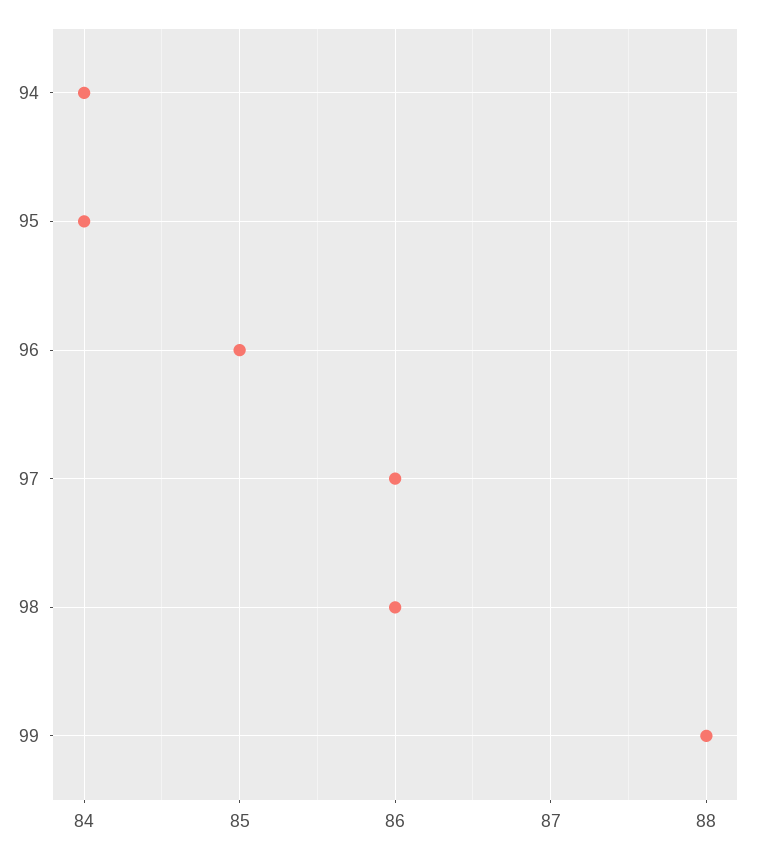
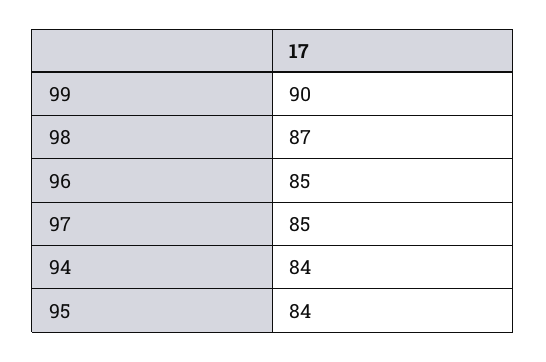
97: 86 -> 85
98: 86 -> 87
99: 88 -> 90

